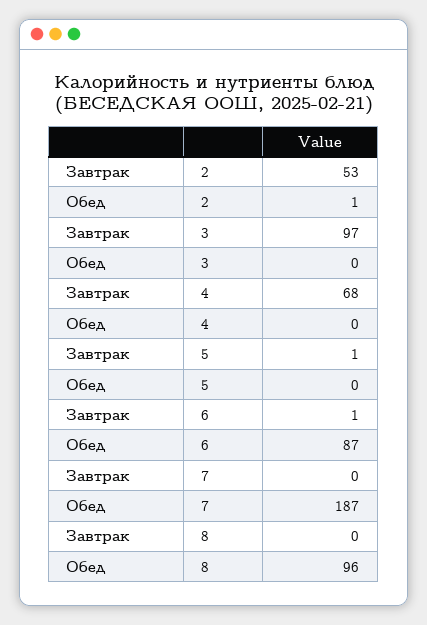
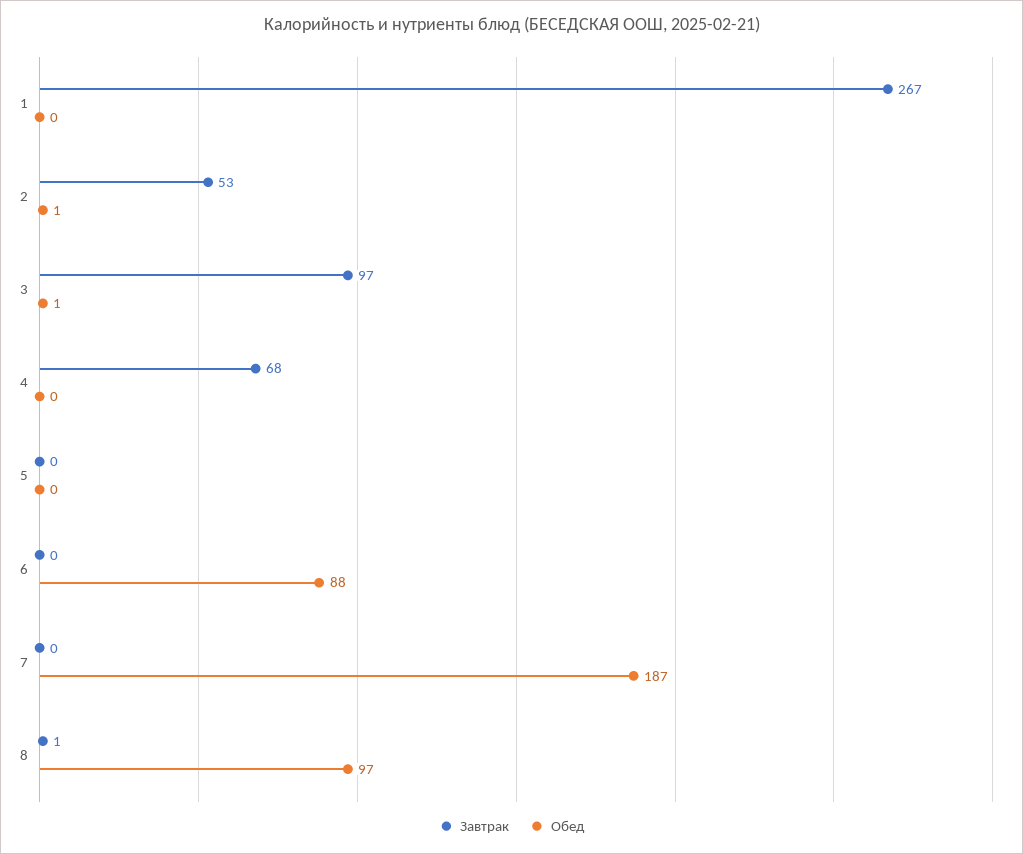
Обед, 3: 0 -> 1
Завтрак, 5: 1 -> 0
Завтрак, 6: 1 -> 0
Обед, 6: 87 -> 88
Завтрак, 8: 0 -> 1
Обед, 8: 96 -> 97
Завтрак, 1: none -> 267
Обед, 1: none -> 0

